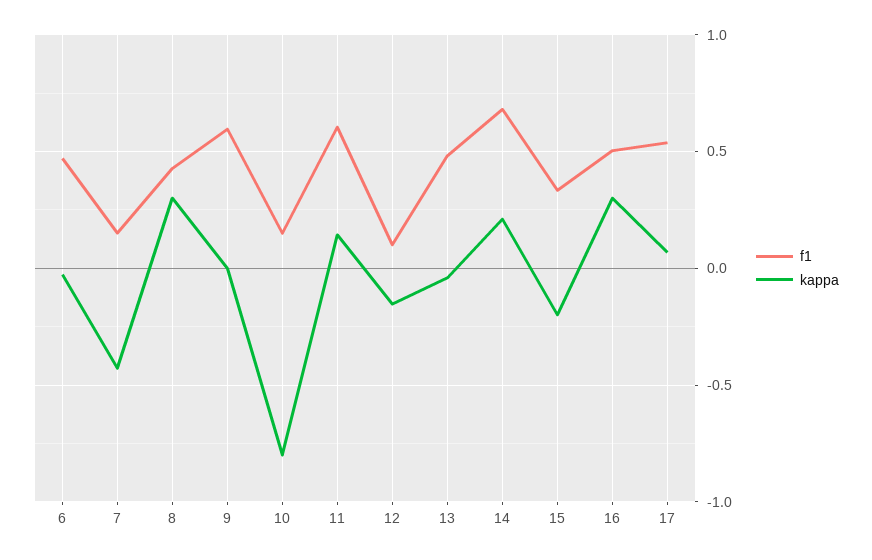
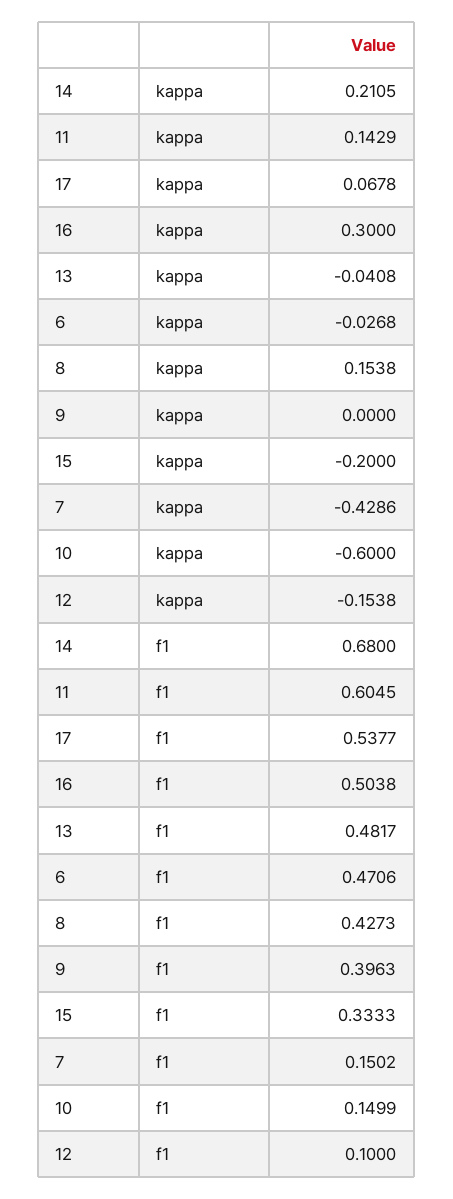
kappa, 8: 0.3 -> 0.1538
f1, 9: 0.6 -> 0.3963
kappa, 10: -0.8 -> -0.6

